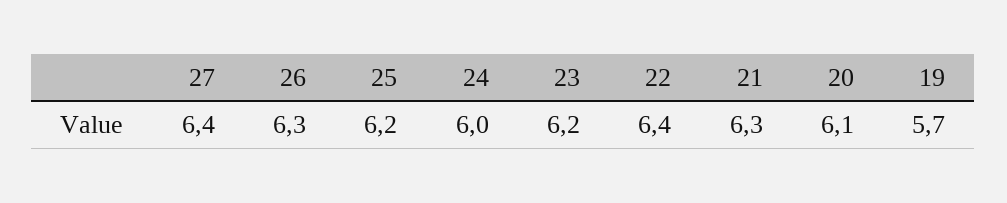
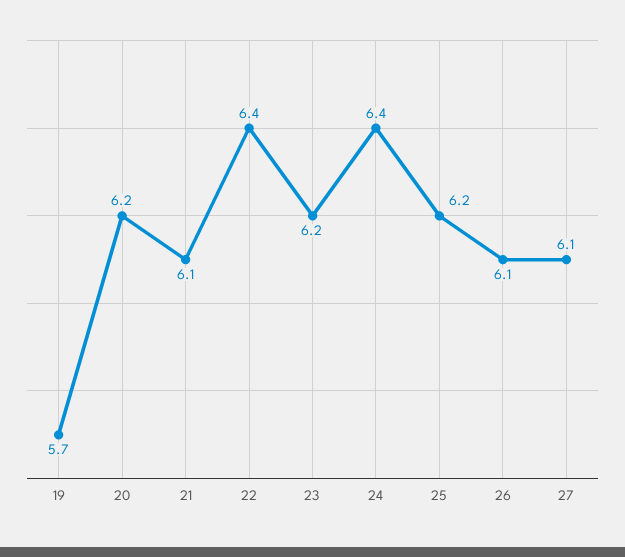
27: 6.4 -> 6.1
26: 6.3 -> 6.1
24: 6 -> 6.4
21: 6.3 -> 6.1
20: 6.1 -> 6.2

